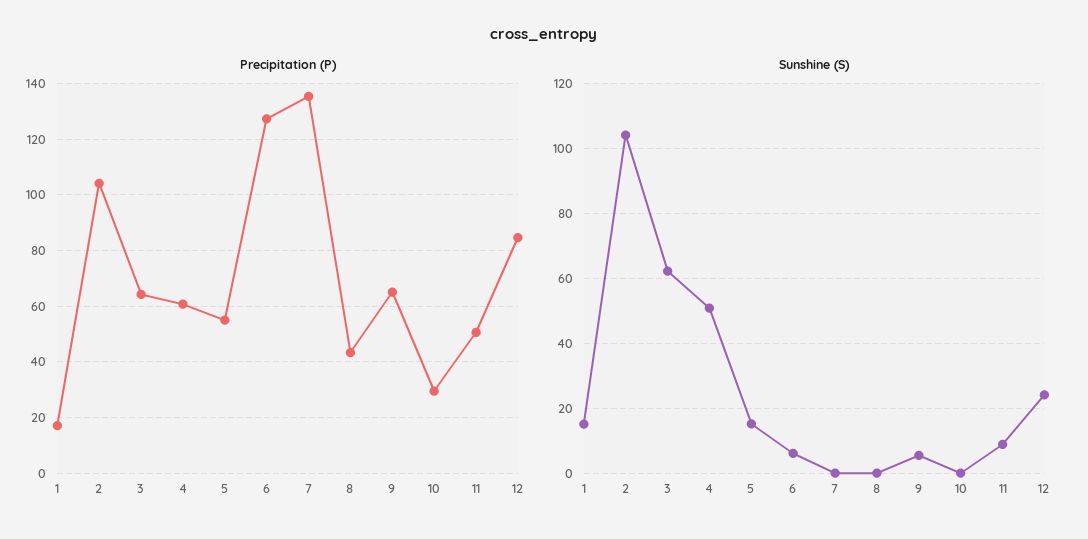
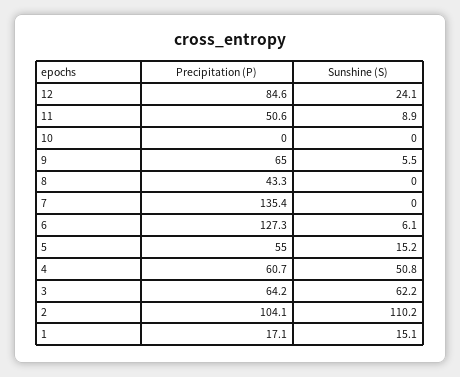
Precipitation (P), 10: 30 -> 0
Sunshine (S), 2: 104 -> 110.2

